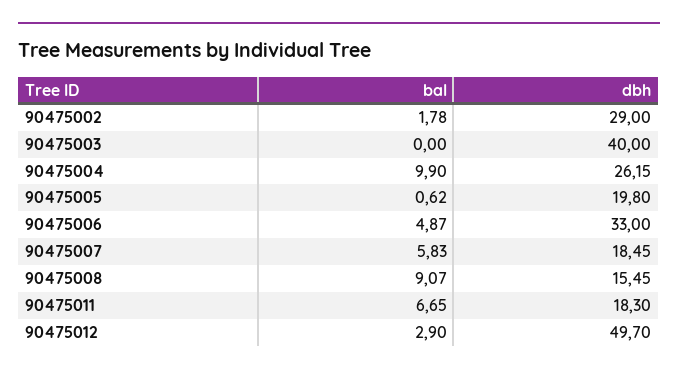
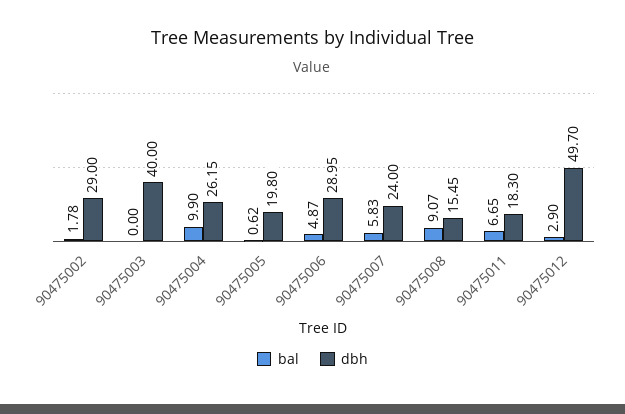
dbh, 90475006: 33 -> 28.95
dbh, 90475007: 18.45 -> 24

